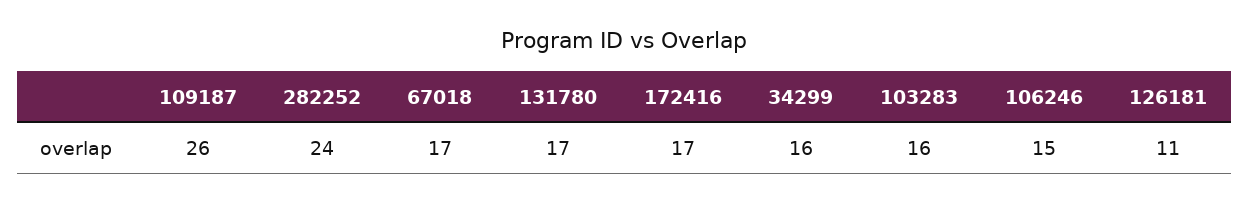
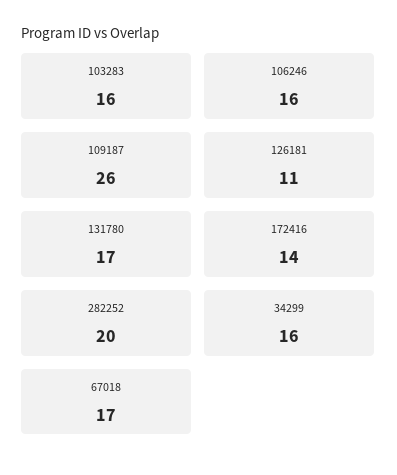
282252: 24 -> 20
172416: 17 -> 14
106246: 15 -> 16

